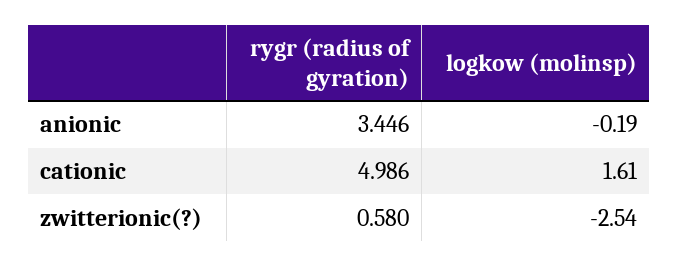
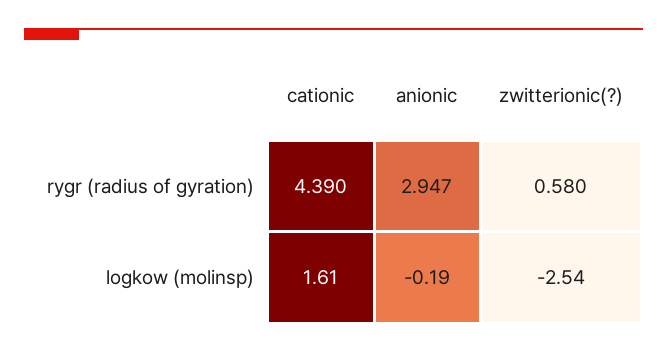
rygr (radius of gyration), anionic: 3.446 -> 2.947
rygr (radius of gyration), cationic: 4.986 -> 4.39

